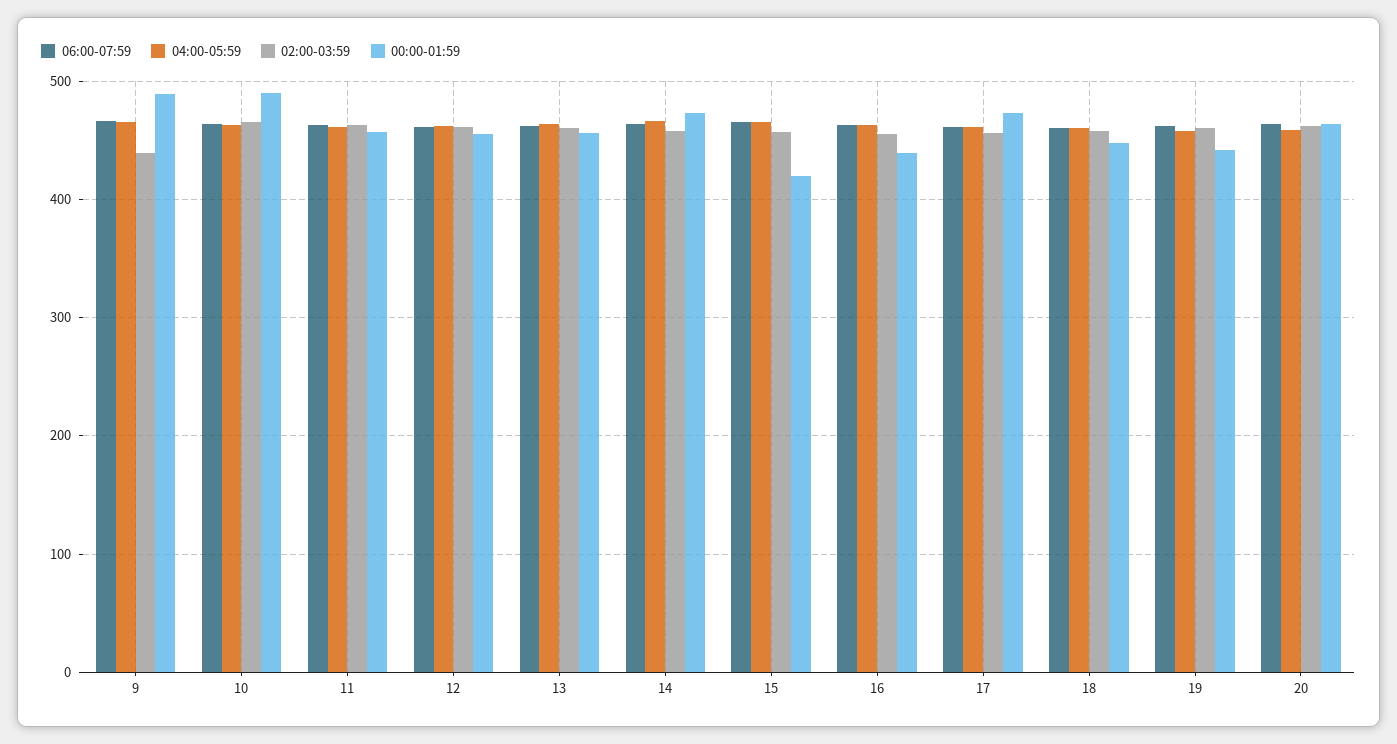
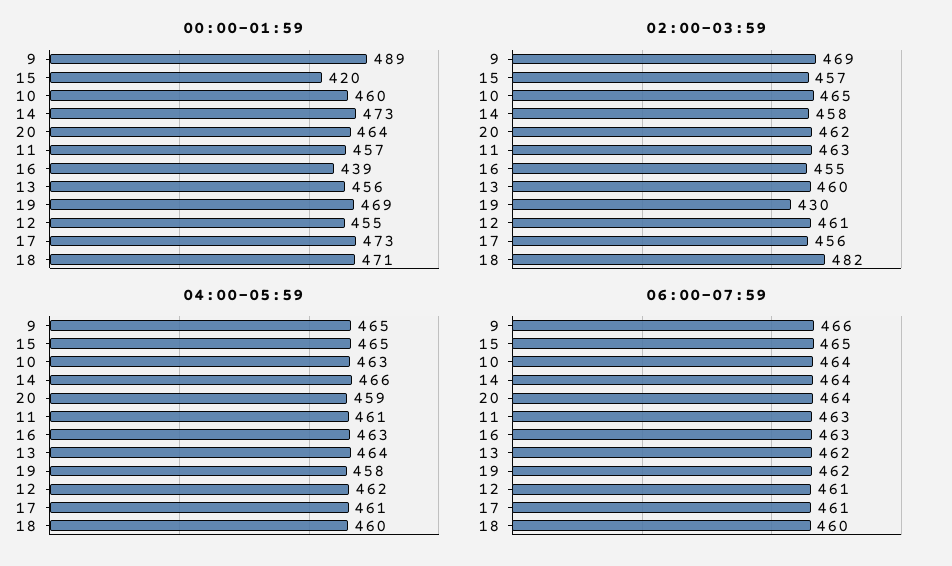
02:00-03:59, 9: 440 -> 469
00:00-01:59, 10: 490 -> 460
02:00-03:59, 18: 460 -> 482
00:00-01:59, 18: 450 -> 471
02:00-03:59, 19: 460 -> 430
00:00-01:59, 19: 440 -> 469

